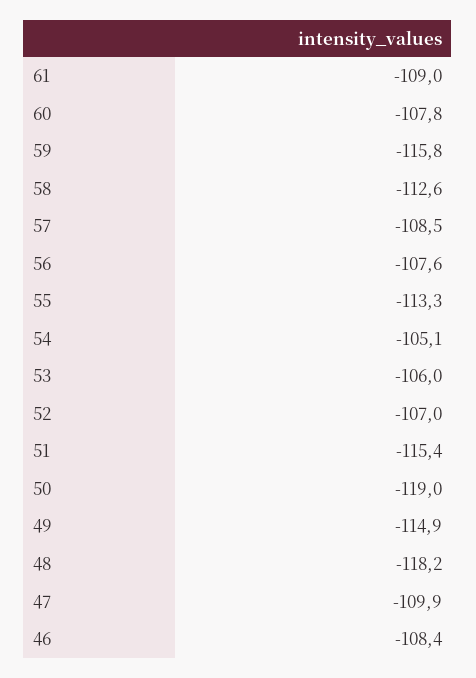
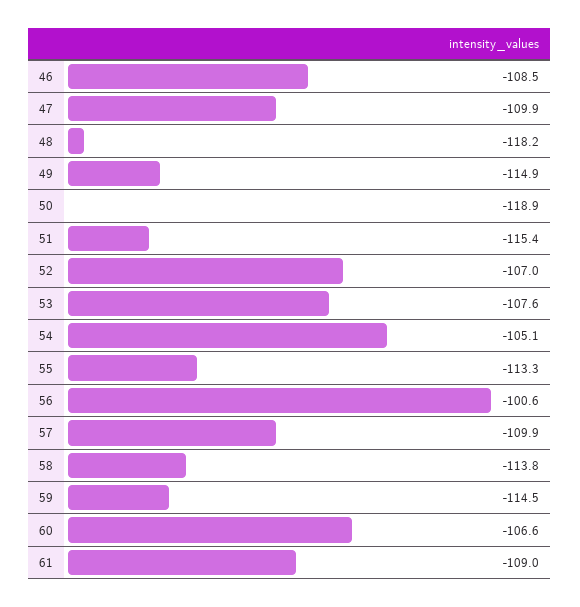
60: -107.8 -> -106.6
59: -115.8 -> -114.5
58: -112.6 -> -113.8
57: -108.5 -> -109.9
56: -107.6 -> -100.6
53: -106 -> -107.6
50: -119 -> -118.9
46: -108.4 -> -108.5

